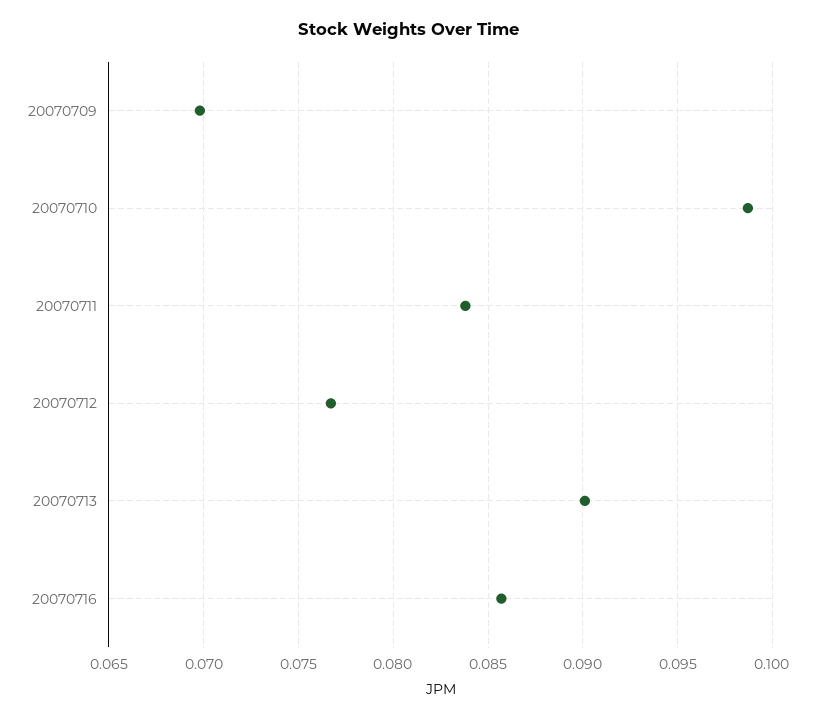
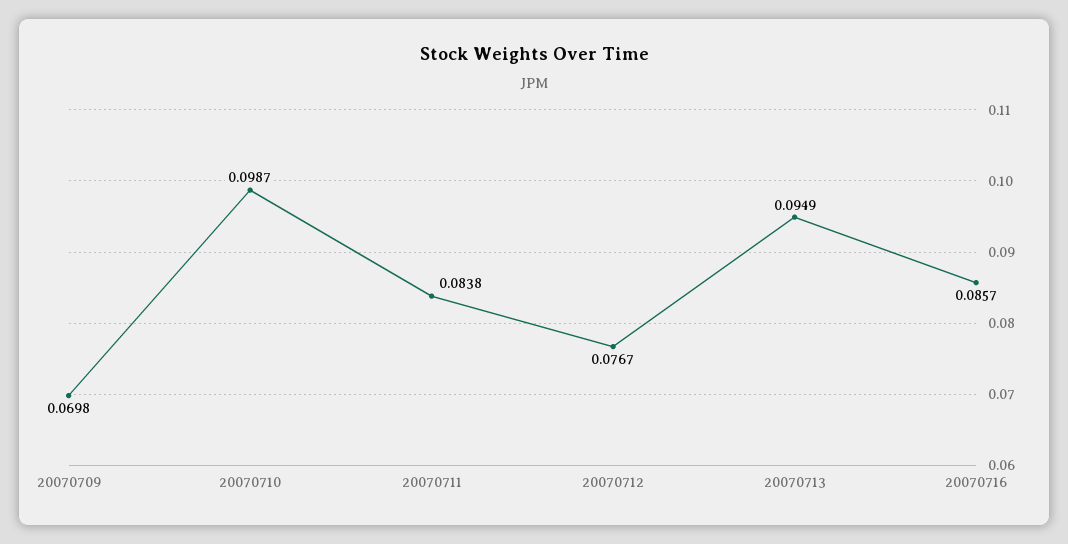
20070713: 0.09 -> 0.0949

